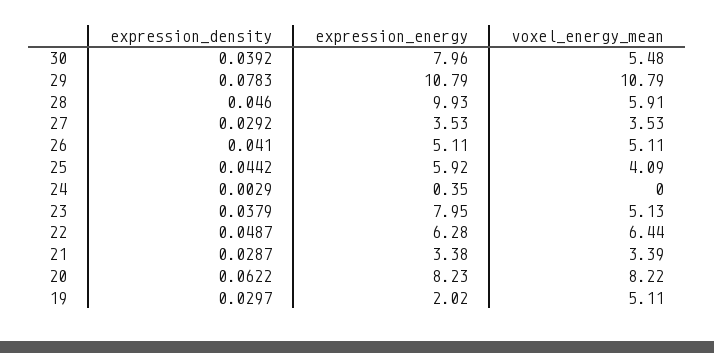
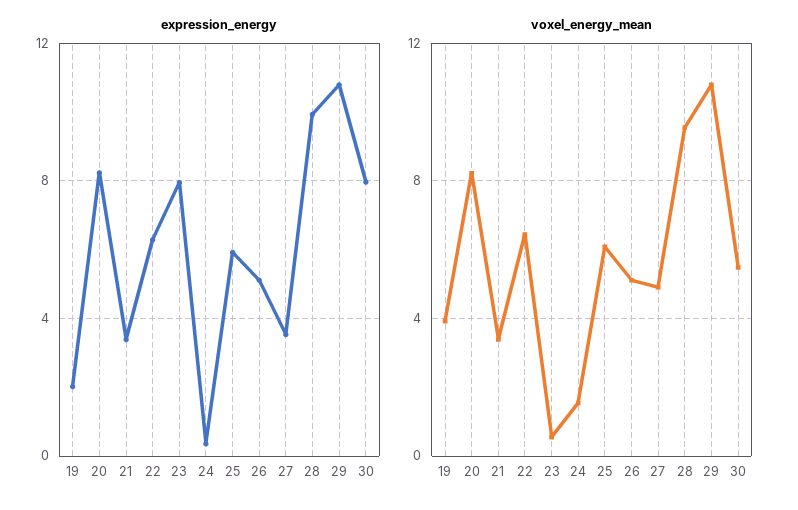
expression_density, 30: 0.0392 -> none
expression_density, 29: 0.0783 -> none
expression_density, 28: 0.046 -> none
voxel_energy_mean, 28: 5.91 -> 9.5
expression_density, 27: 0.0292 -> none
voxel_energy_mean, 27: 3.53 -> 5
expression_density, 26: 0.041 -> none
expression_density, 25: 0.0442 -> none
voxel_energy_mean, 25: 4.09 -> 6
expression_density, 24: 0.0029 -> none
voxel_energy_mean, 24: 0 -> 1.5
expression_density, 23: 0.0379 -> none
voxel_energy_mean, 23: 5.13 -> 0.5
expression_density, 22: 0.0487 -> none
expression_density, 21: 0.0287 -> none
expression_density, 20: 0.0622 -> none
expression_density, 19: 0.0297 -> none
voxel_energy_mean, 19: 5.11 -> 4

